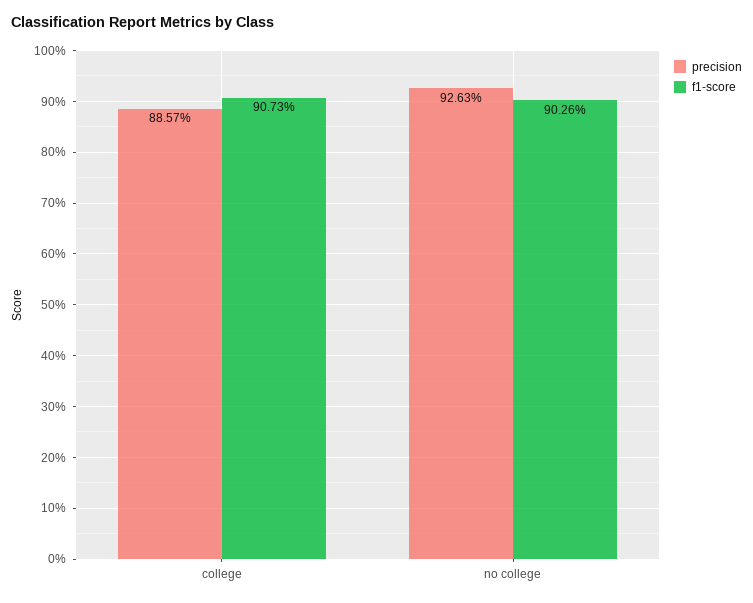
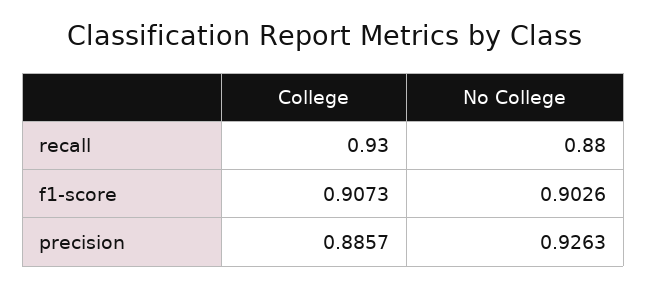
recall, college: none -> 0.93
recall, no college: none -> 0.88

